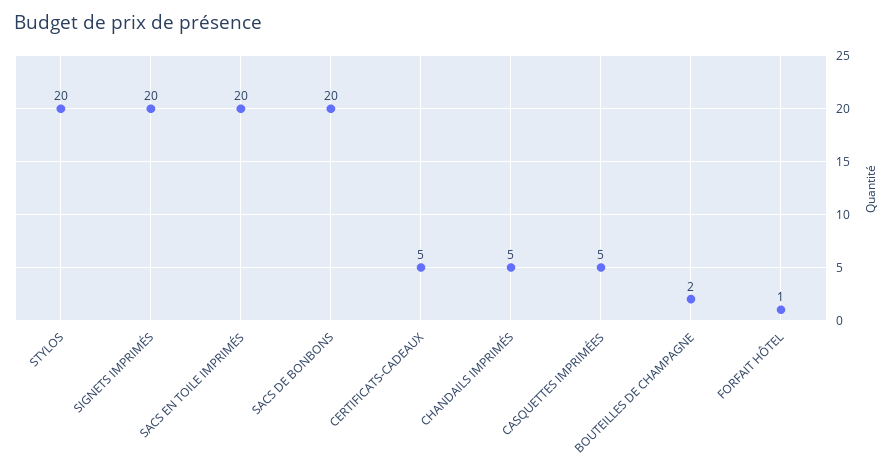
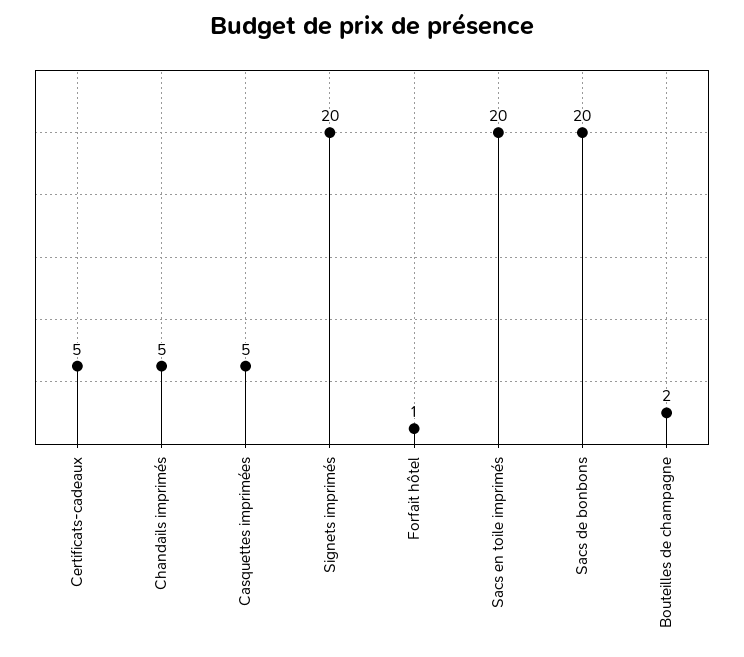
STYLOS: 20 -> none

